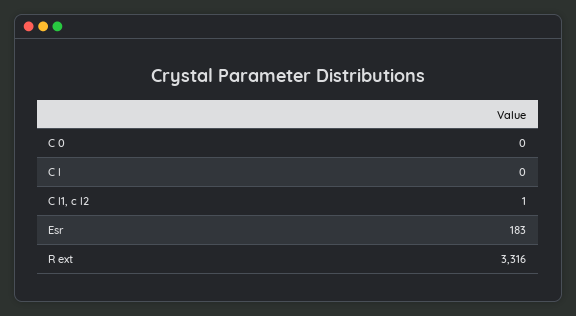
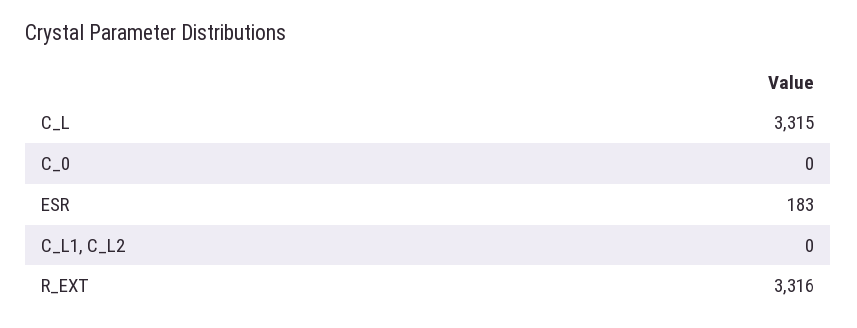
C l: 0 -> 3315
C l1, c l2: 1 -> 0

